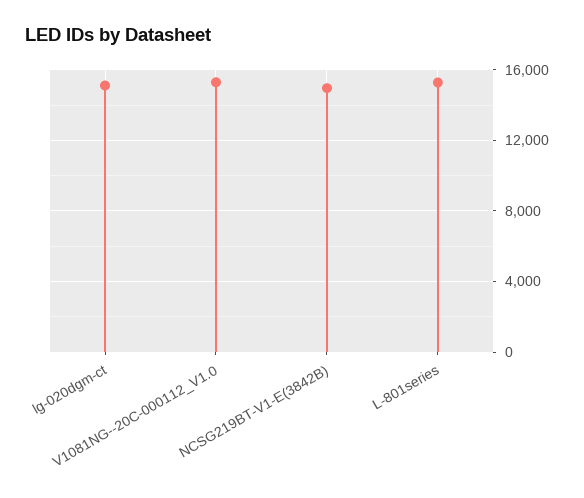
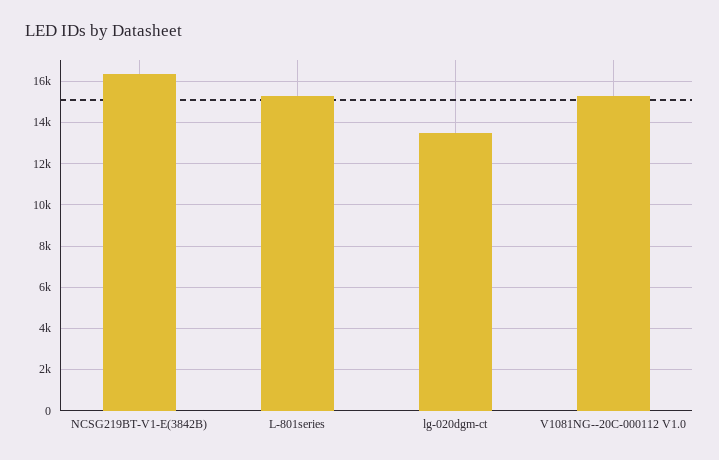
lg-020dgm-ct: 15000 -> 13500
NCSG219BT-V1-E(3842B): 15000 -> 16500

